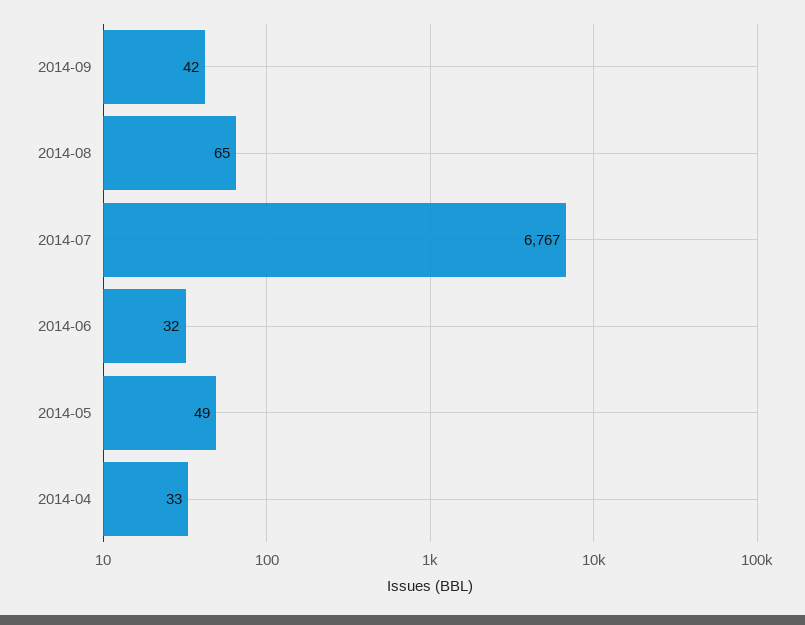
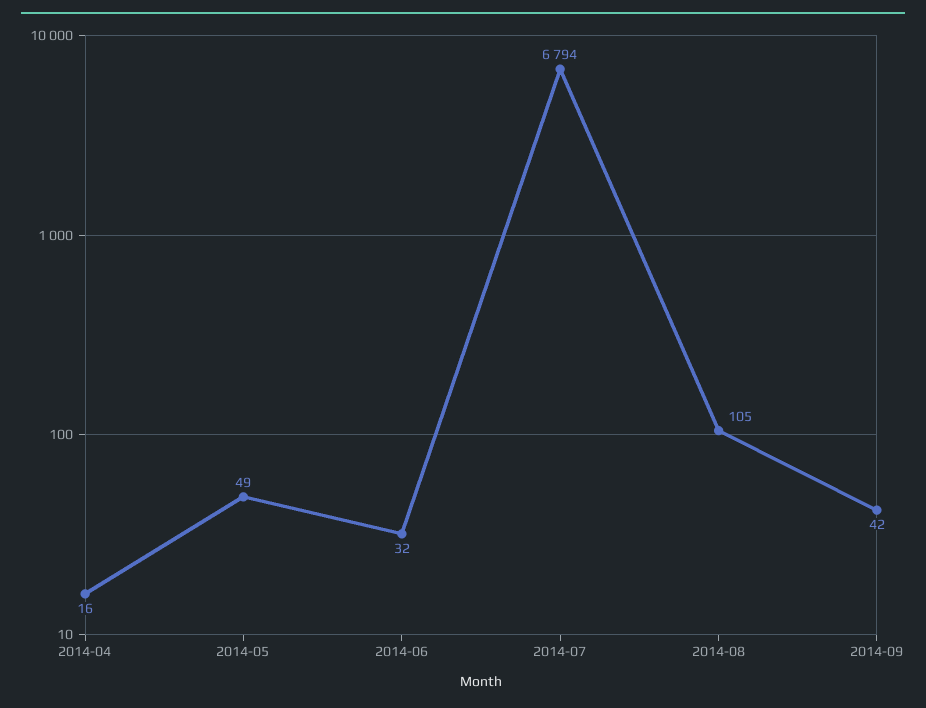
2014-08: 65 -> 105
2014-07: 6767 -> 6794
2014-04: 33 -> 16

